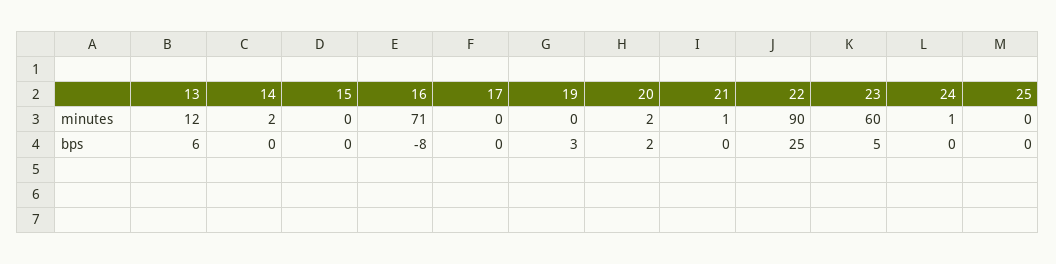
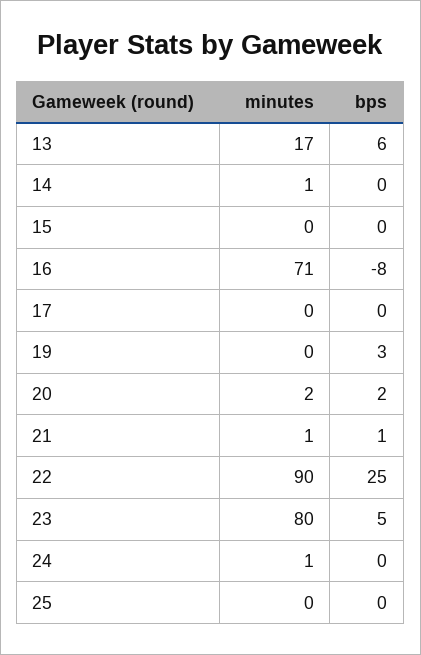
13, minutes: 12 -> 17
14, minutes: 2 -> 1
23, minutes: 60 -> 80
21, bps: 0 -> 1

